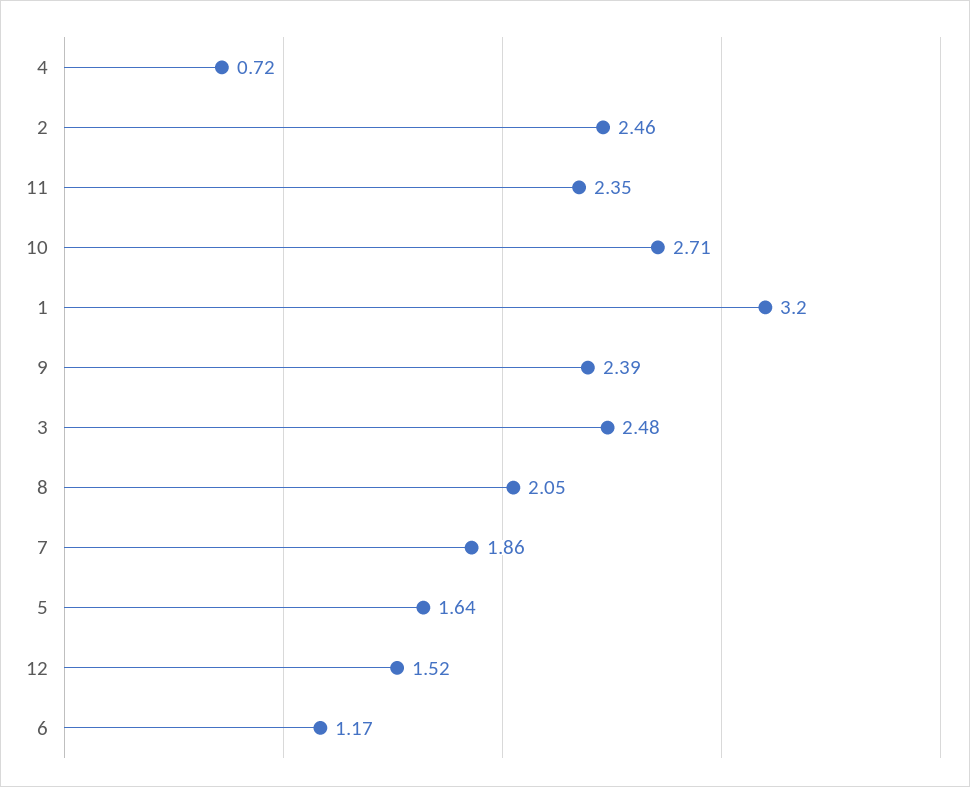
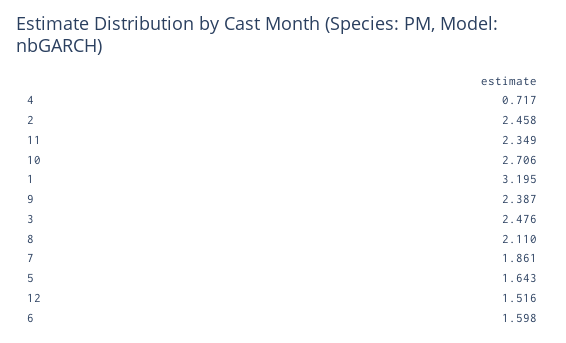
8: 2.05 -> 2.11
6: 1.17 -> 1.598

